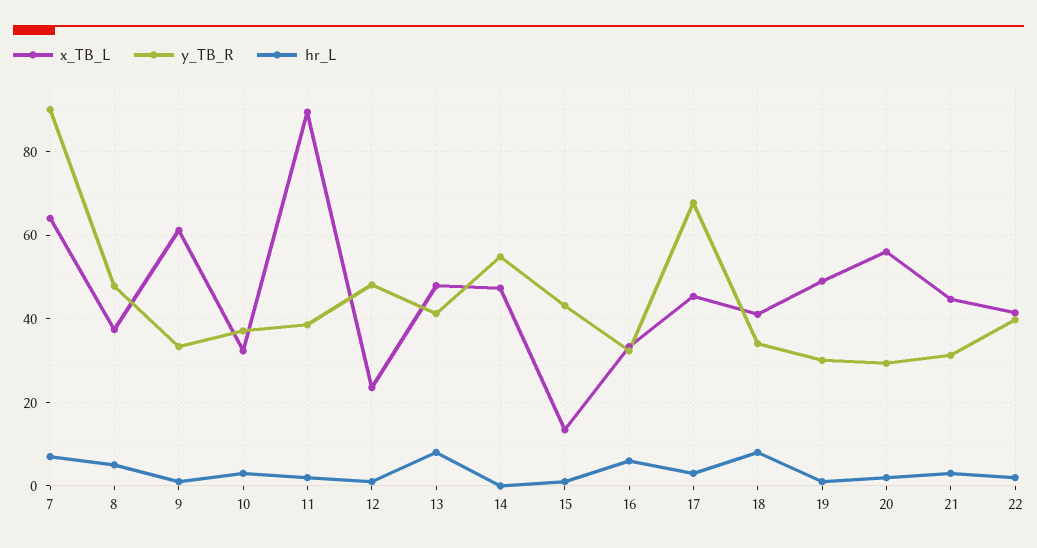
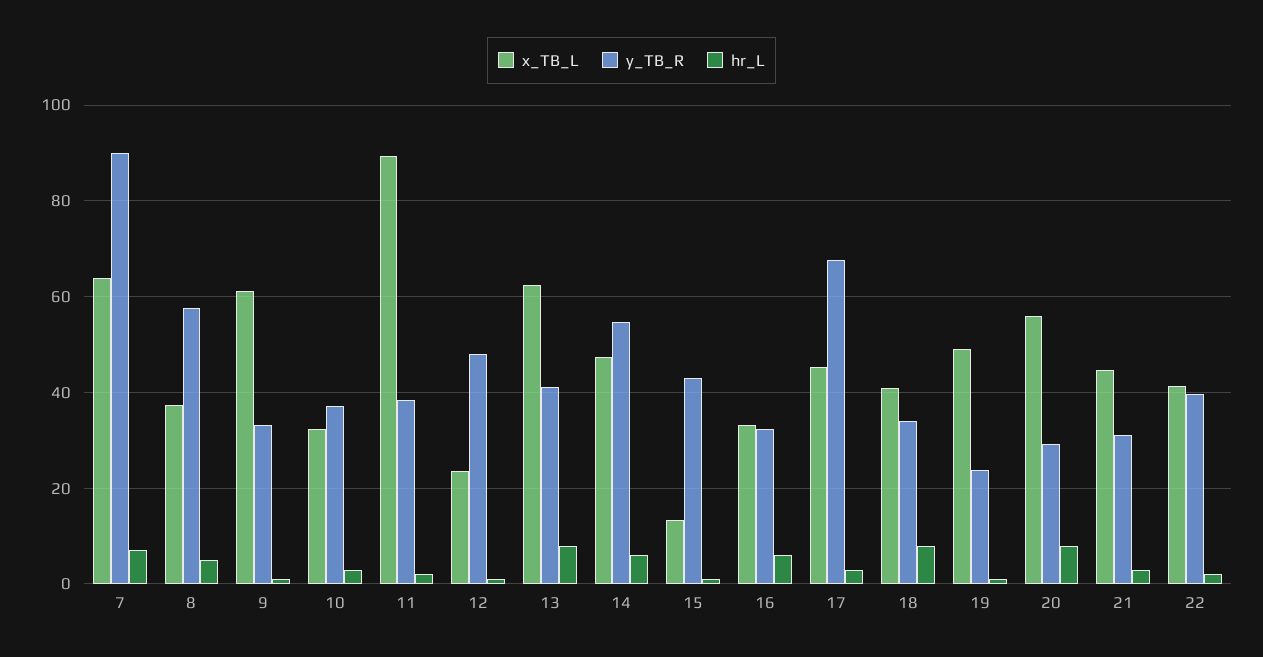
y_TB_R, 8: 48 -> 58
x_TB_L, 13: 48 -> 62
hr_L, 14: 0 -> 6
y_TB_R, 19: 30 -> 24
hr_L, 20: 2 -> 8

